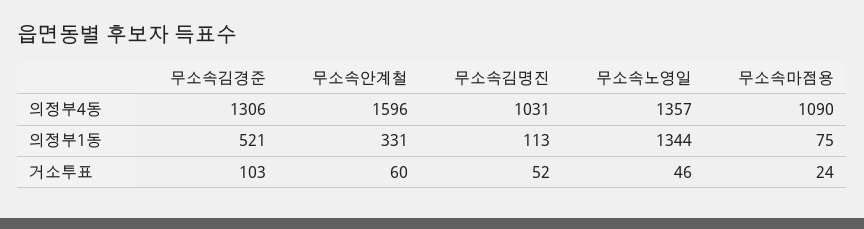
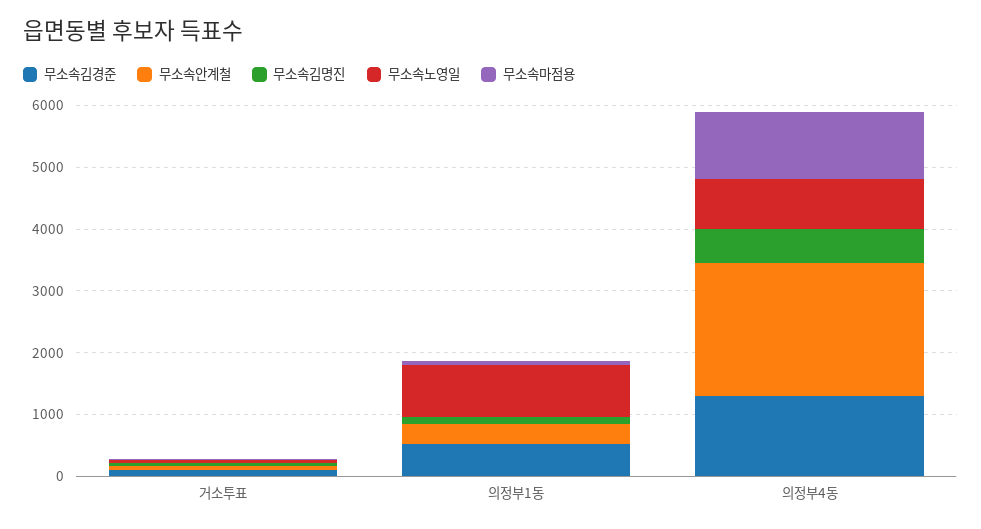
무소속안계철, 의정부4동: 1596 -> 2200
무소속김명진, 의정부4동: 1031 -> 600
무소속노영일, 의정부4동: 1357 -> 800
무소속노영일, 의정부1동: 1344 -> 800

